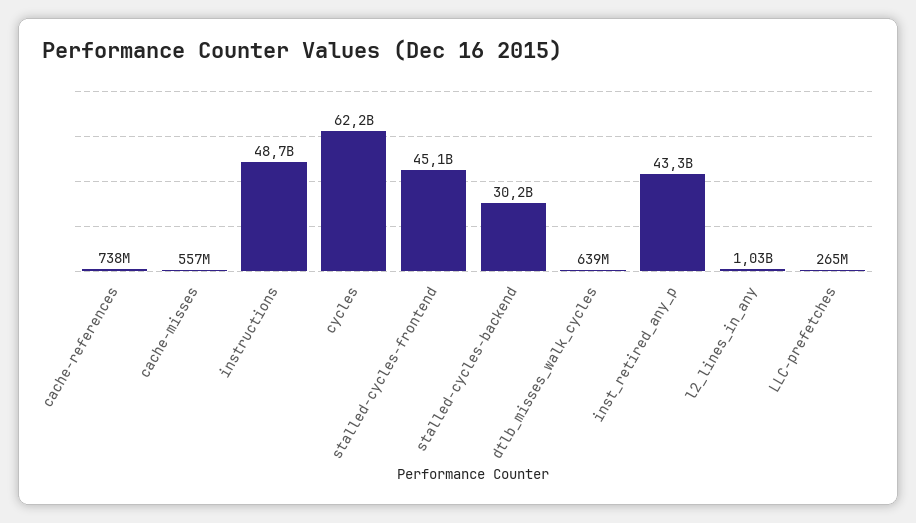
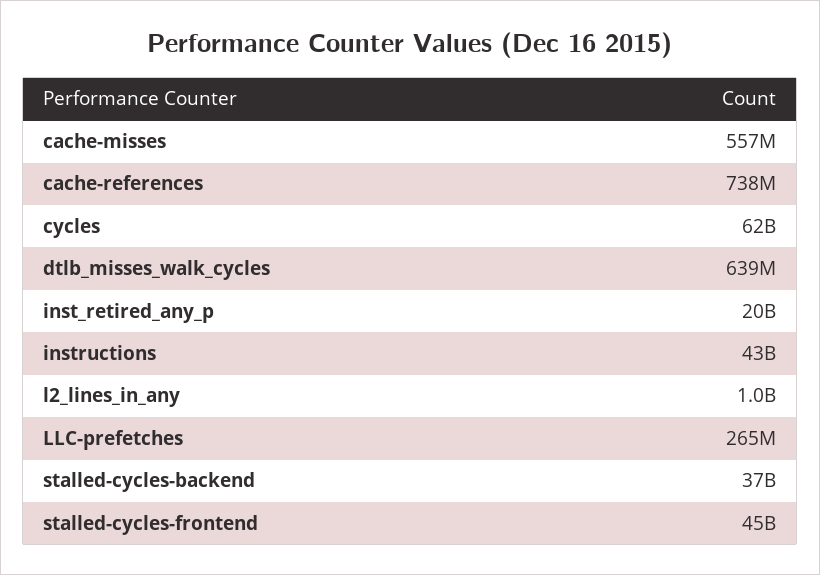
instructions: 48700000000 -> 43000000000
stalled-cycles-backend: 30200000000 -> 37000000000
inst_retired_any_p: 43300000000 -> 20000000000

